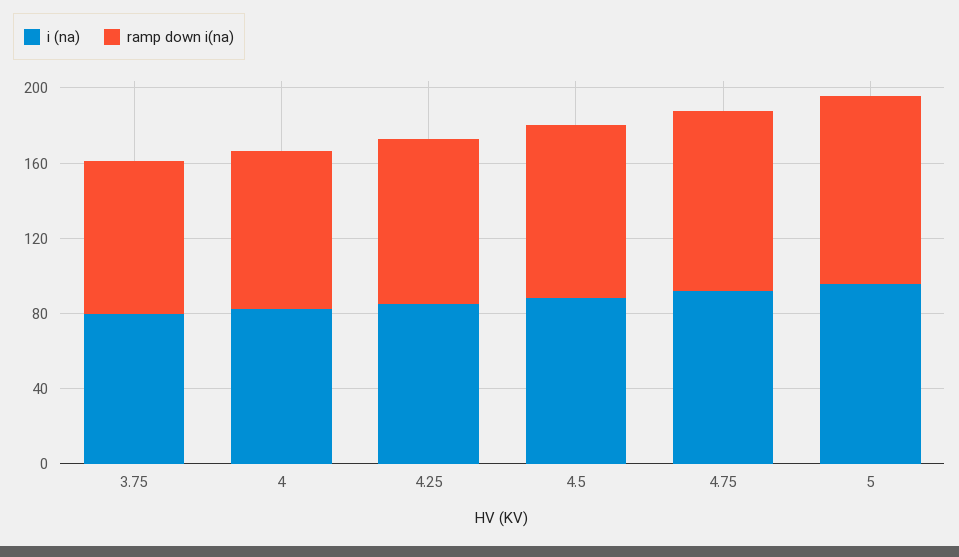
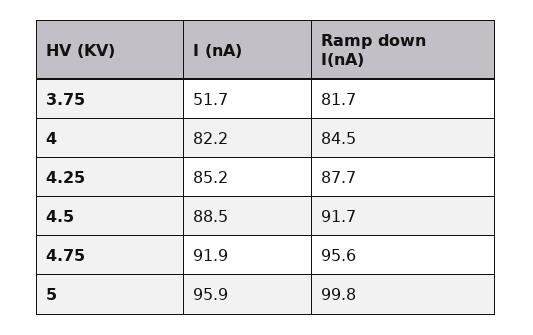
i (na), 3.75: 80 -> 51.7

